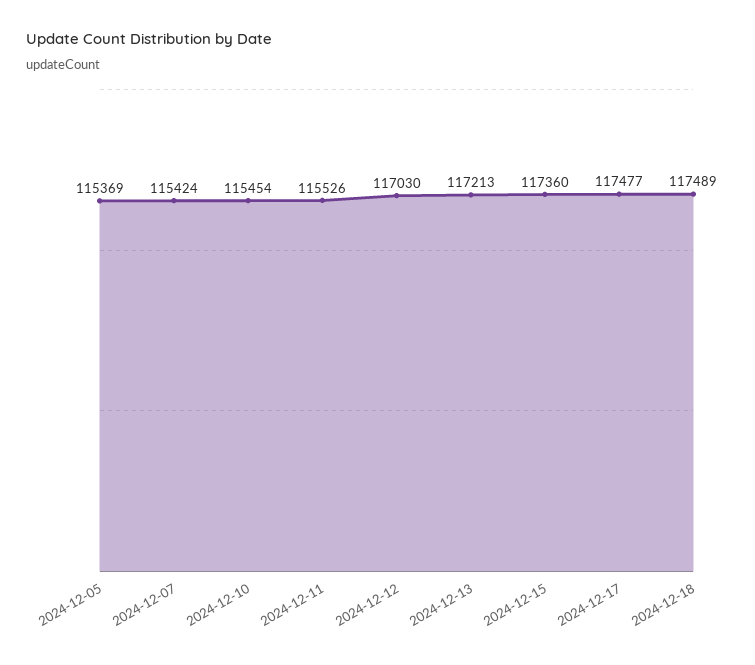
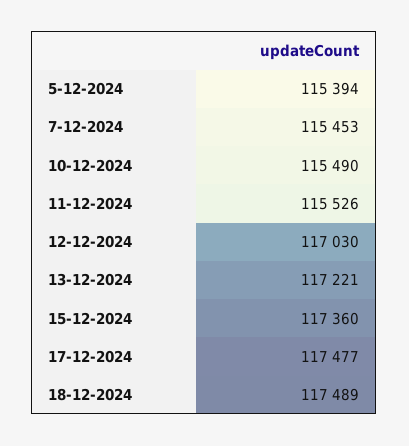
2024-12-05: 115369 -> 115394
2024-12-07: 115424 -> 115453
2024-12-10: 115454 -> 115490
2024-12-13: 117213 -> 117221

